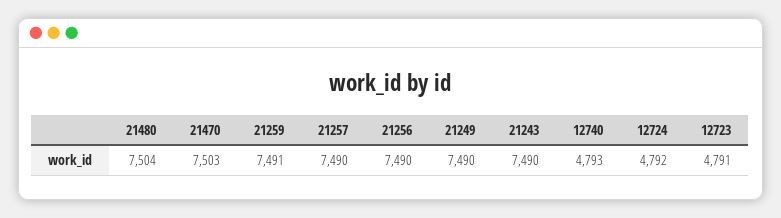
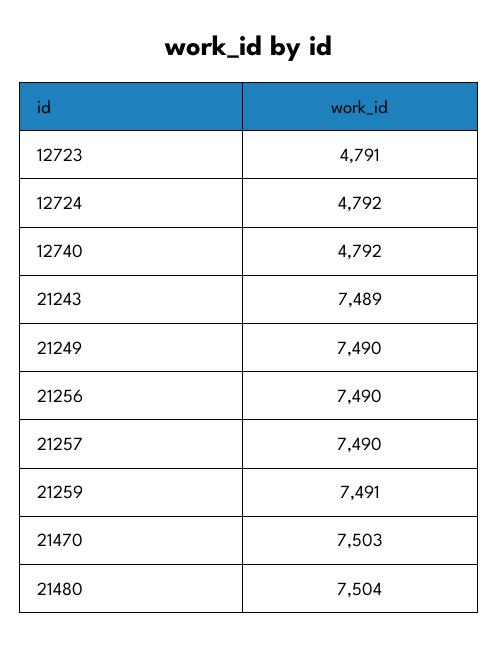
21243: 7490 -> 7489
12740: 4793 -> 4792

